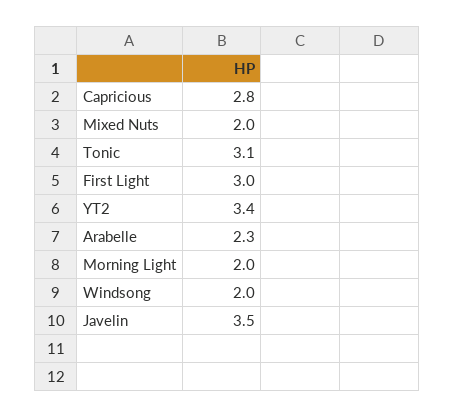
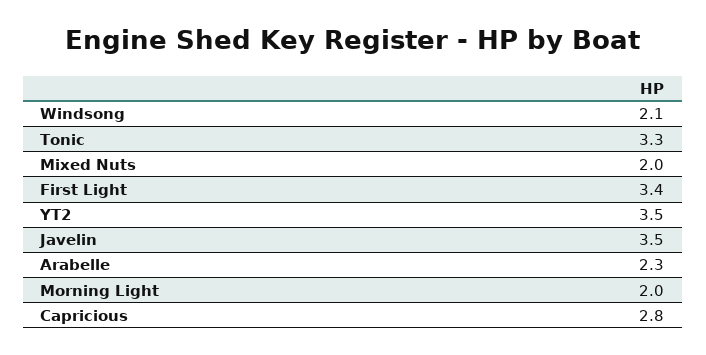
Tonic: 3.1 -> 3.3
First Light: 3 -> 3.4
YT2: 3.4 -> 3.5
Windsong: 2 -> 2.1

